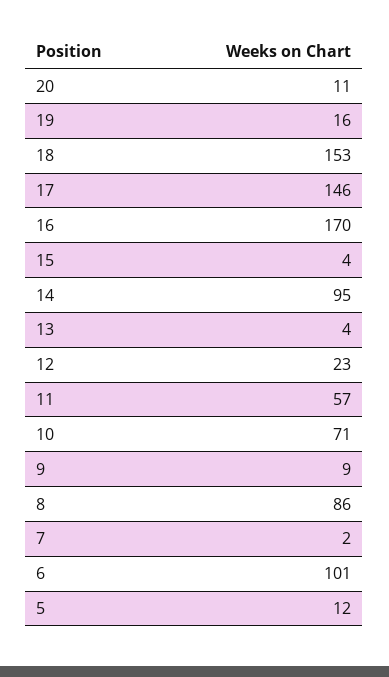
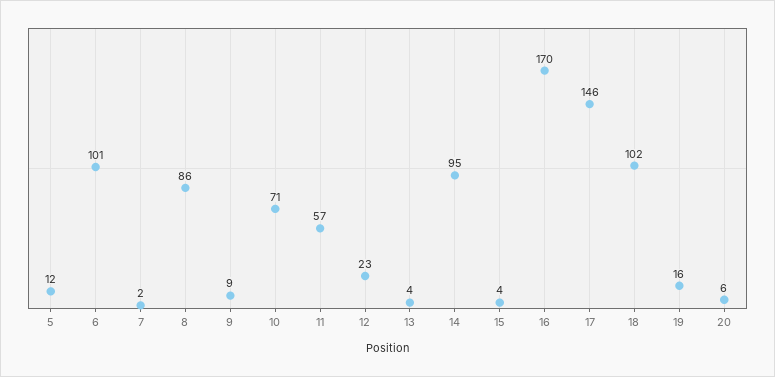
20: 11 -> 6
18: 153 -> 102

